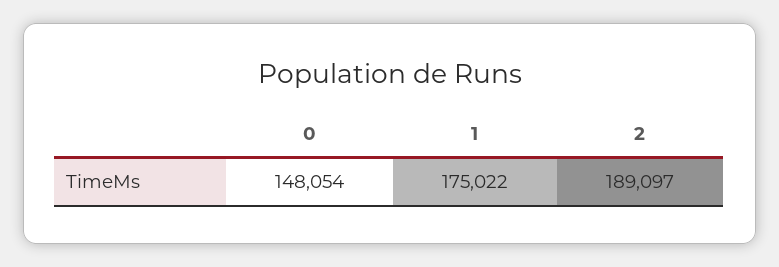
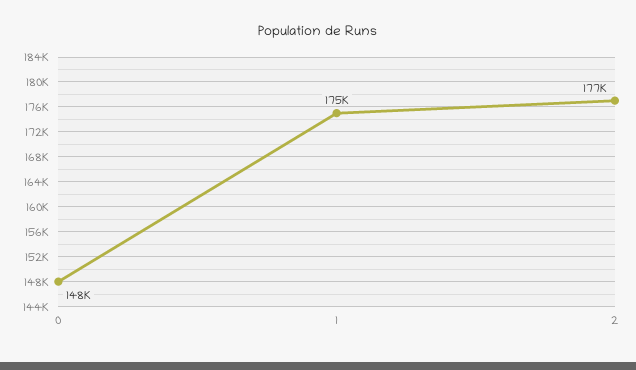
2: 189097 -> 177000

